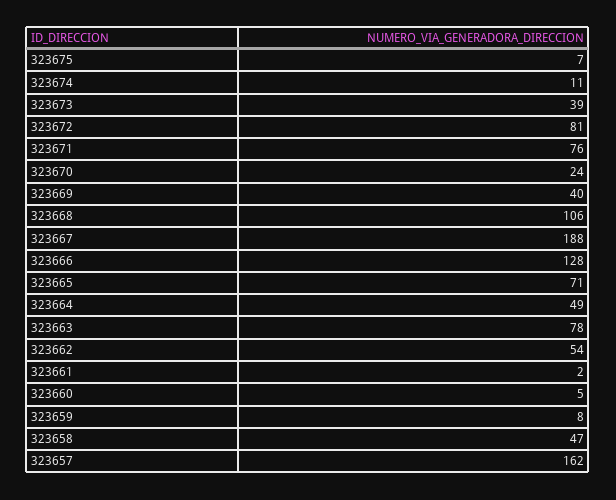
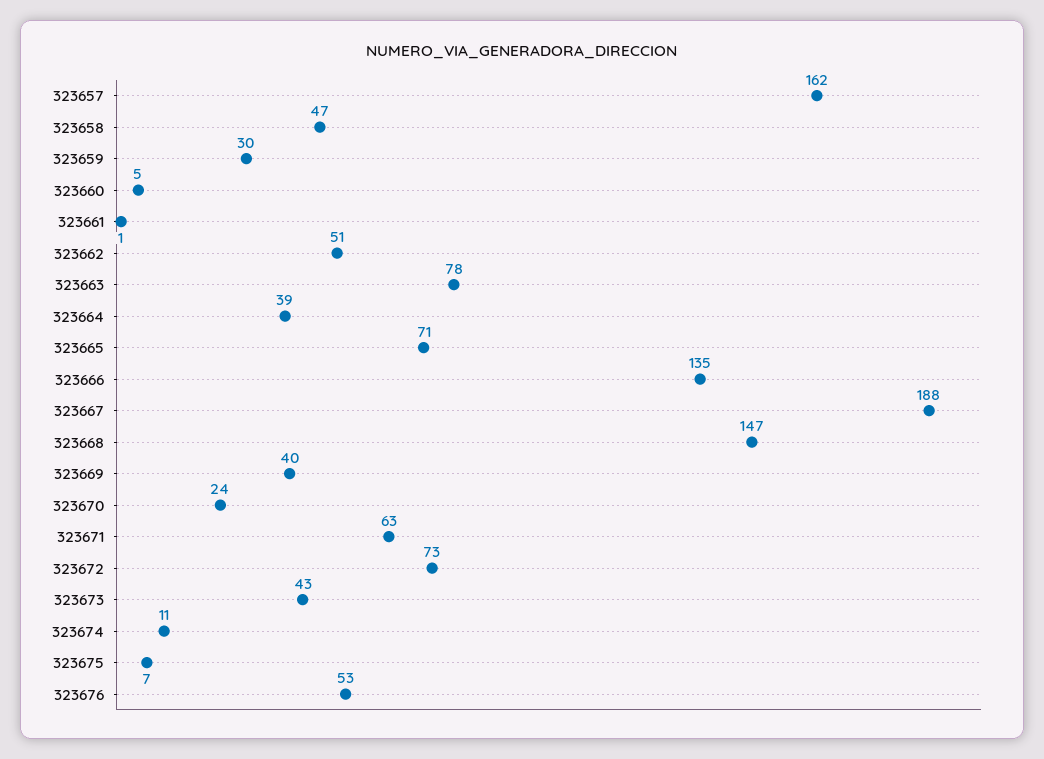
323673: 39 -> 43
323672: 81 -> 73
323671: 76 -> 63
323668: 106 -> 147
323666: 128 -> 135
323664: 49 -> 39
323662: 54 -> 51
323661: 2 -> 1
323659: 8 -> 30
323676: none -> 53

